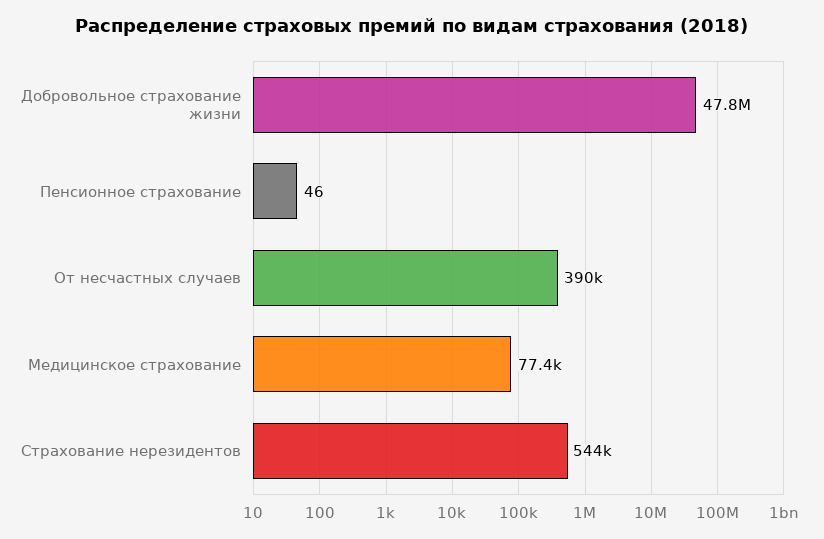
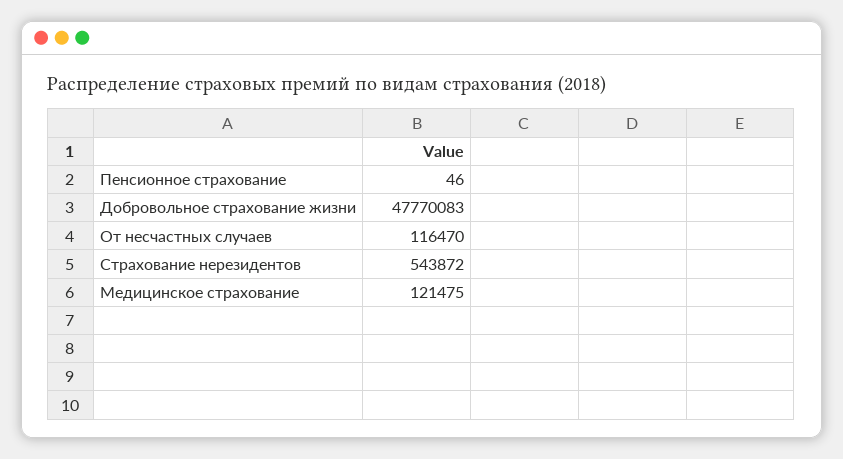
От несчастных случаев: 390000 -> 116470
Медицинское страхование: 77400 -> 121475

